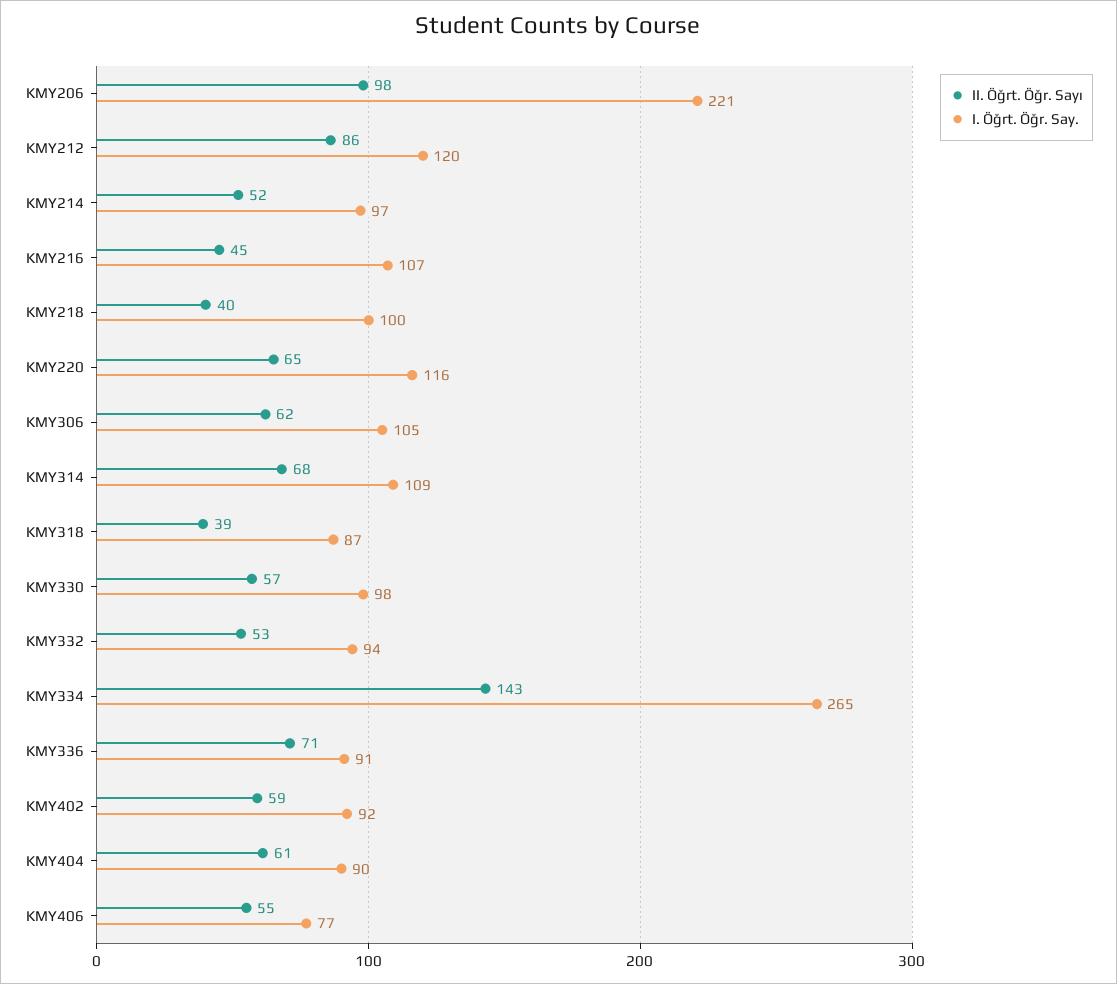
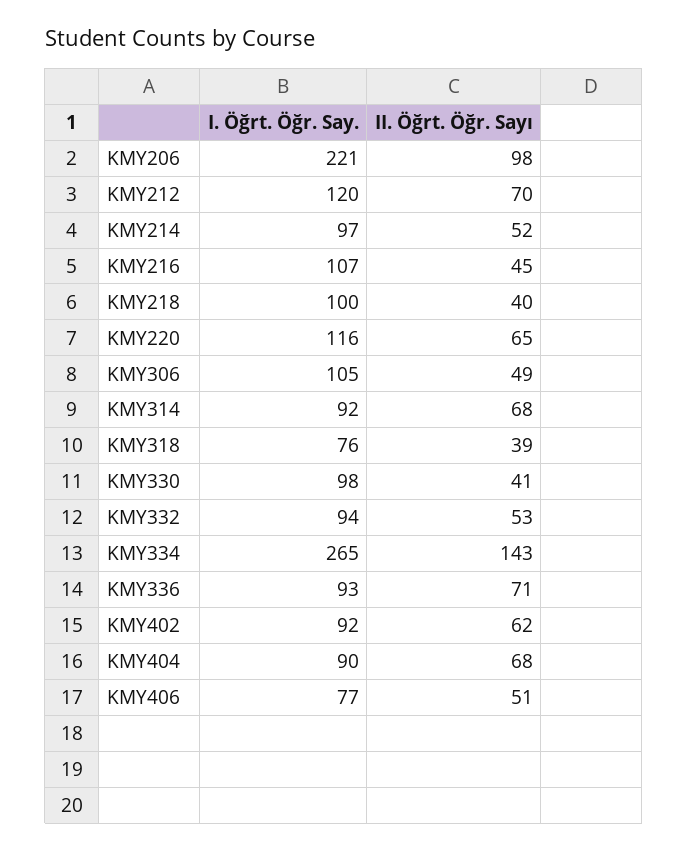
II. Öğrt. Öğr. Sayı, KMY212: 86 -> 70
II. Öğrt. Öğr. Sayı, KMY306: 62 -> 49
I. Öğrt. Öğr. Say., KMY314: 109 -> 92
I. Öğrt. Öğr. Say., KMY318: 87 -> 76
II. Öğrt. Öğr. Sayı, KMY330: 57 -> 41
I. Öğrt. Öğr. Say., KMY336: 91 -> 93
II. Öğrt. Öğr. Sayı, KMY402: 59 -> 62
II. Öğrt. Öğr. Sayı, KMY404: 61 -> 68
II. Öğrt. Öğr. Sayı, KMY406: 55 -> 51

